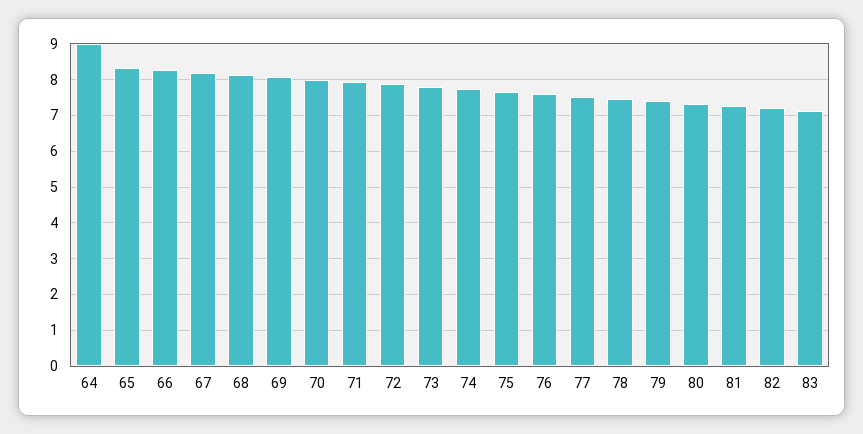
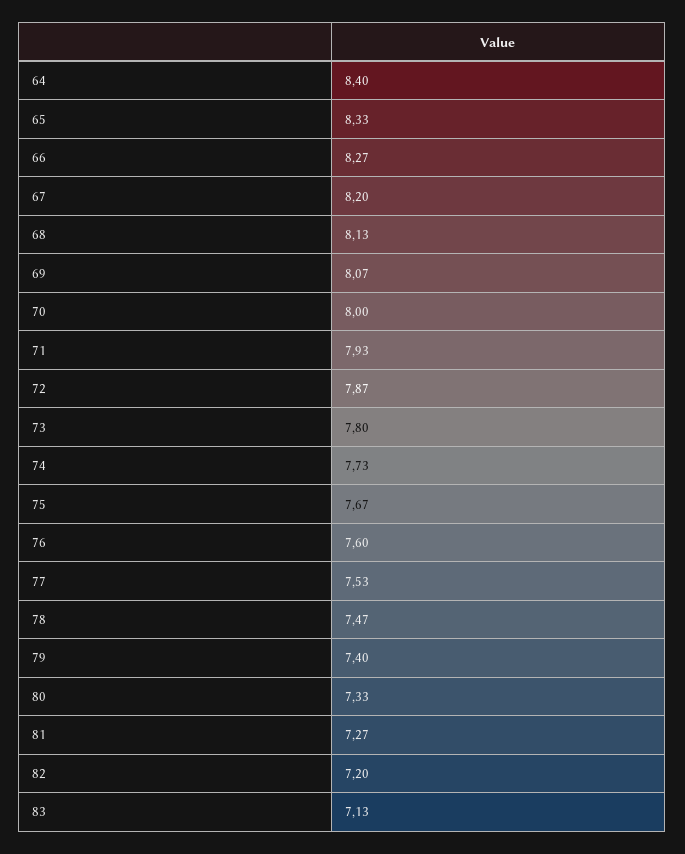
64: 9 -> 8.4

